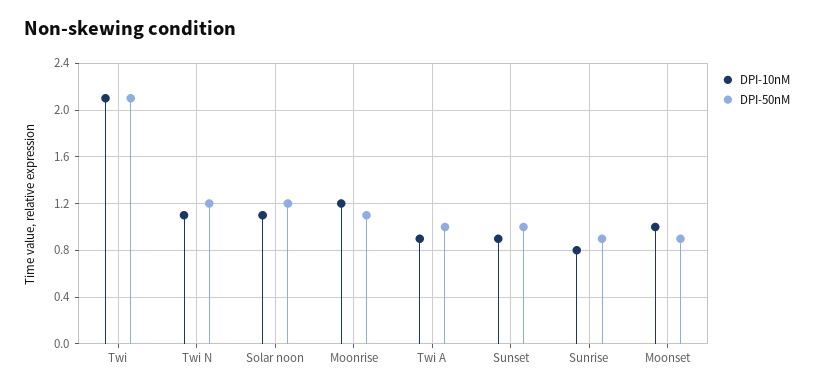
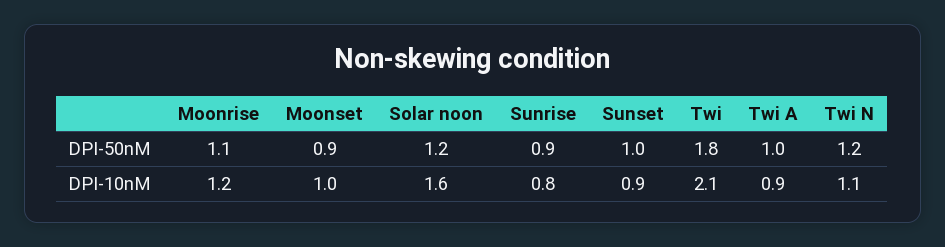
DPI-50nM, Twi: 2.1 -> 1.8
DPI-10nM, Solar noon: 1.1 -> 1.6

